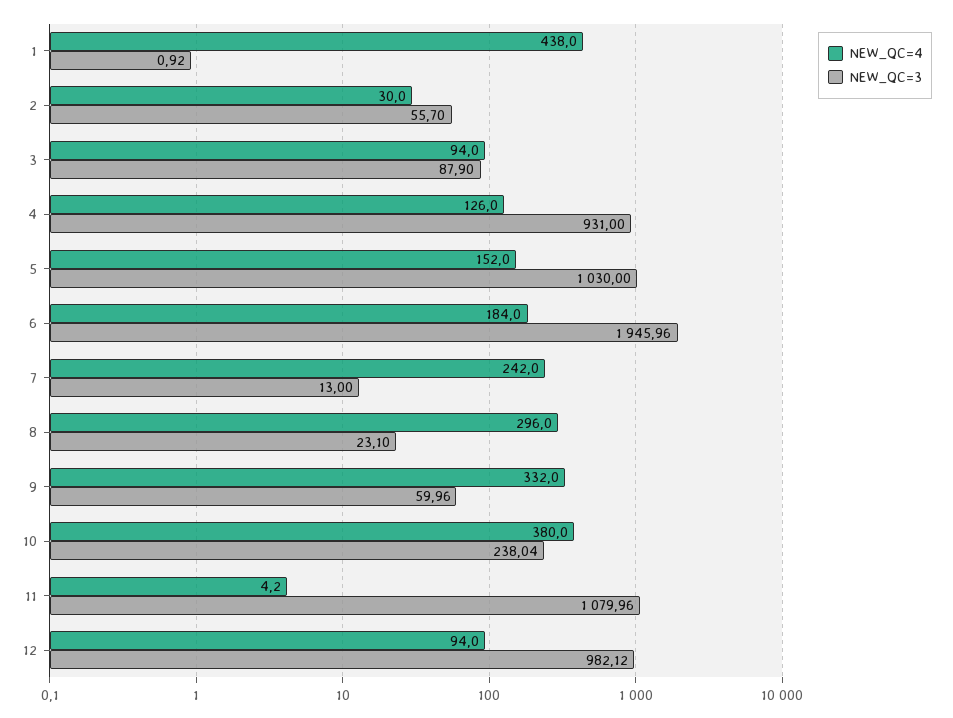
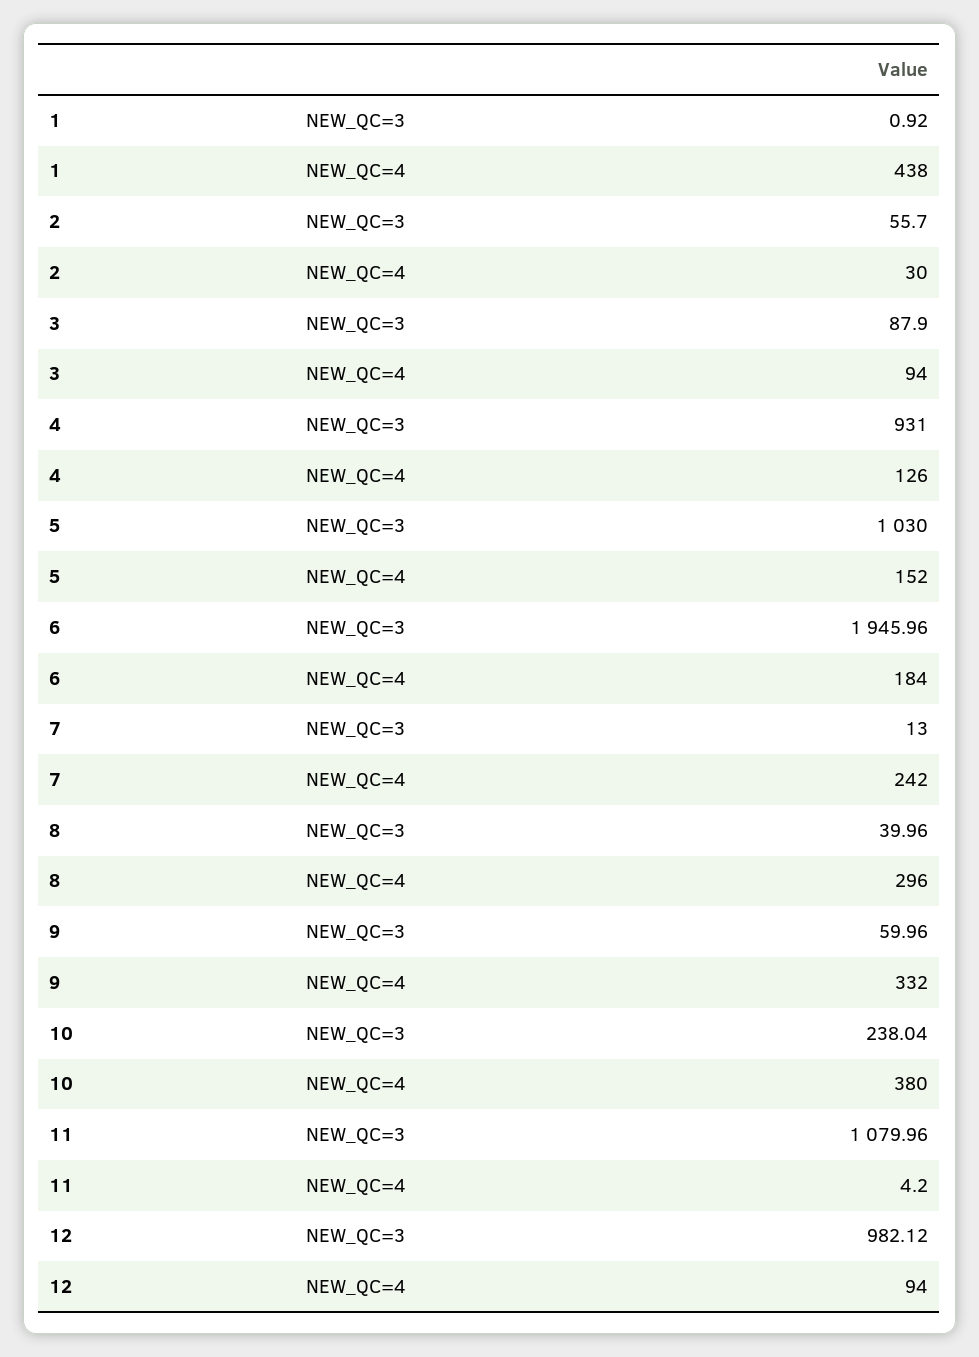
NEW_QC=3, 8: 23.1 -> 39.96

